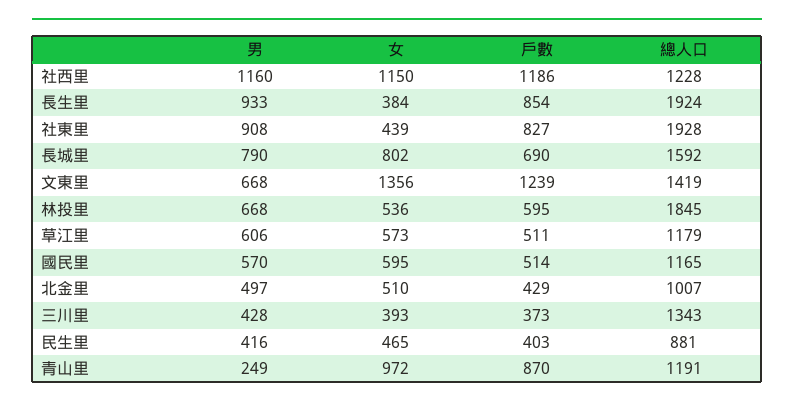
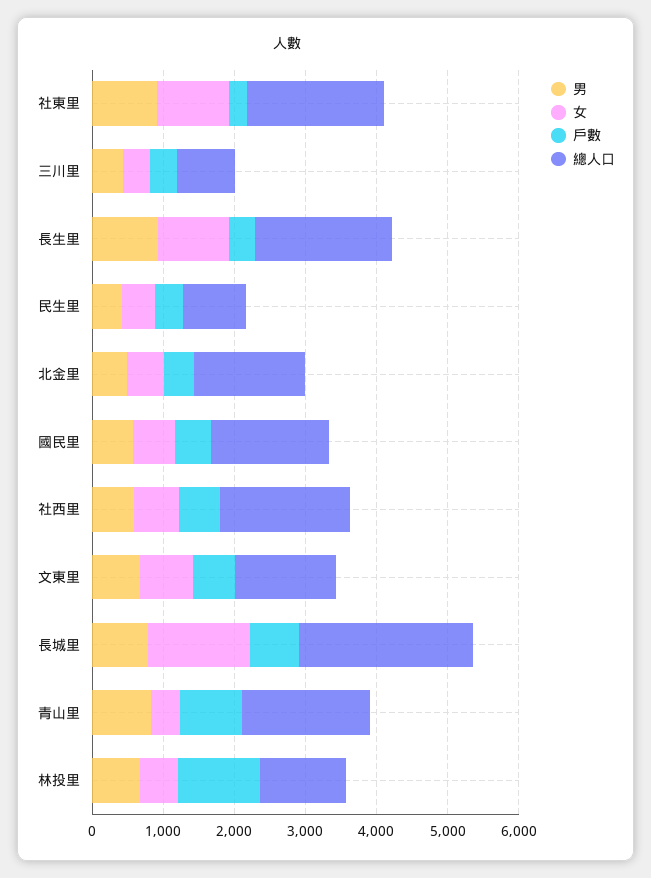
男, 社西里: 1160 -> 600
女, 社西里: 1150 -> 600
戶數, 社西里: 1186 -> 600
總人口, 社西里: 1228 -> 1800
女, 長生里: 384 -> 1000
戶數, 長生里: 854 -> 400
女, 社東里: 439 -> 1000
戶數, 社東里: 827 -> 200
女, 長城里: 802 -> 1400
總人口, 長城里: 1592 -> 2400
女, 文東里: 1356 -> 800
戶數, 文東里: 1239 -> 600
戶數, 林投里: 595 -> 1200
總人口, 林投里: 1845 -> 1200
男, 草江里: 606 -> none
女, 草江里: 573 -> none
戶數, 草江里: 511 -> none
總人口, 草江里: 1179 -> none
總人口, 國民里: 1165 -> 1600
總人口, 北金里: 1007 -> 1600
總人口, 三川里: 1343 -> 800
男, 青山里: 249 -> 800
女, 青山里: 972 -> 400
總人口, 青山里: 1191 -> 1800

